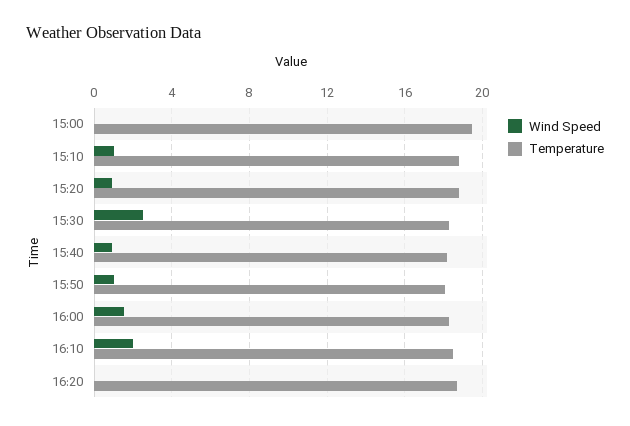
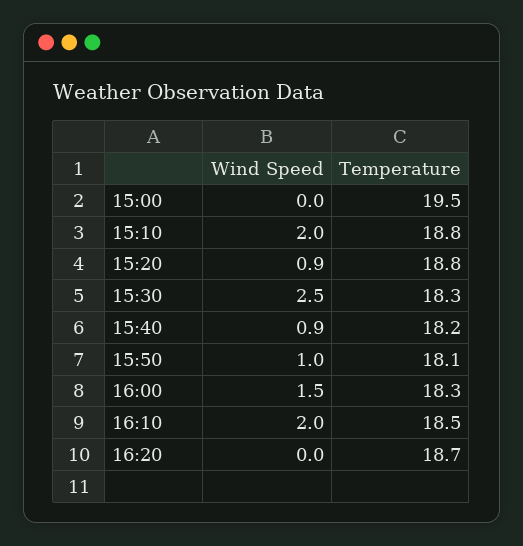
Wind Speed, 15:10: 1 -> 2

